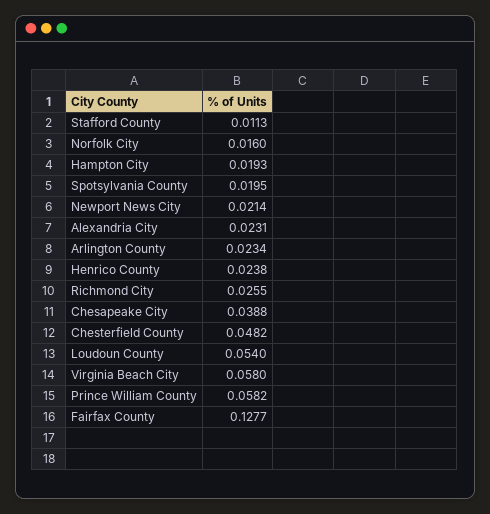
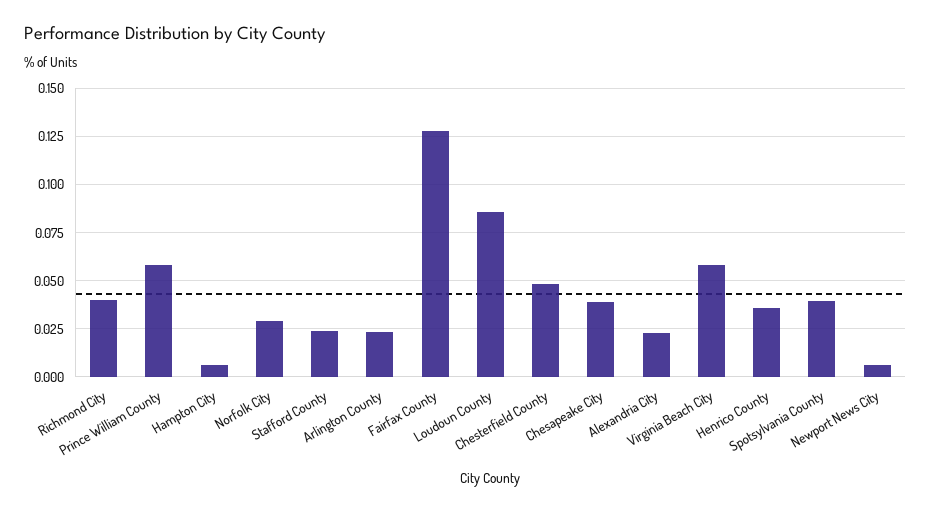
Stafford County: 0.0113 -> 0.025
Norfolk City: 0.016 -> 0.03
Hampton City: 0.0193 -> 0.005
Spotsylvania County: 0.0195 -> 0.04
Newport News City: 0.0214 -> 0.005
Henrico County: 0.0238 -> 0.035
Richmond City: 0.0255 -> 0.04
Loudoun County: 0.054 -> 0.085

